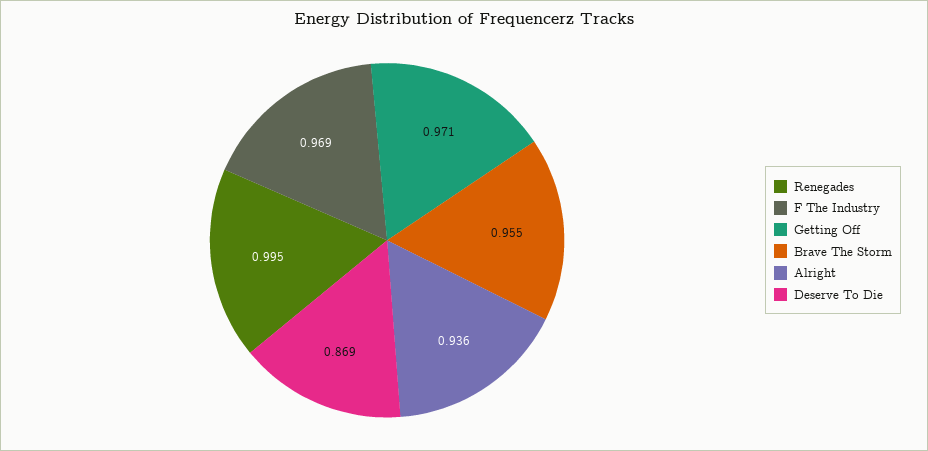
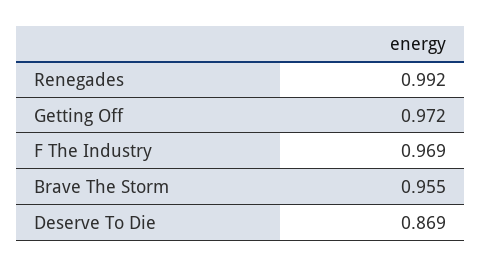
Renegades: 0.995 -> 0.992
Getting Off: 0.971 -> 0.972
Alright: 0.936 -> none

